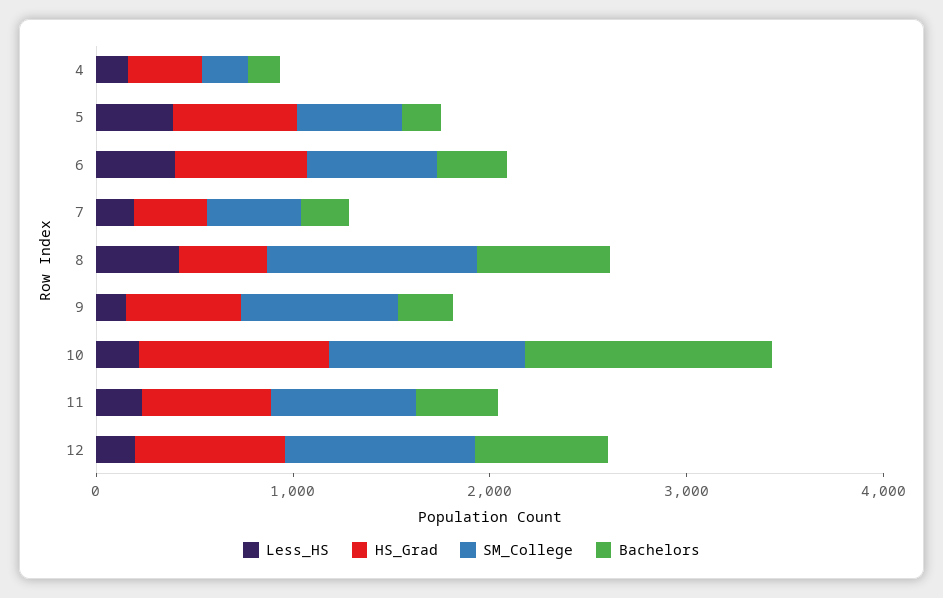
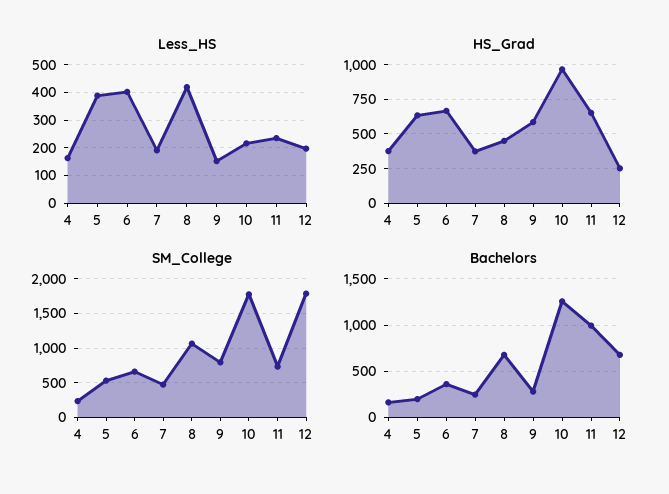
SM_College, 10: 1000 -> 1800
Bachelors, 11: 400 -> 1000
HS_Grad, 12: 800 -> 250
SM_College, 12: 1000 -> 1800

